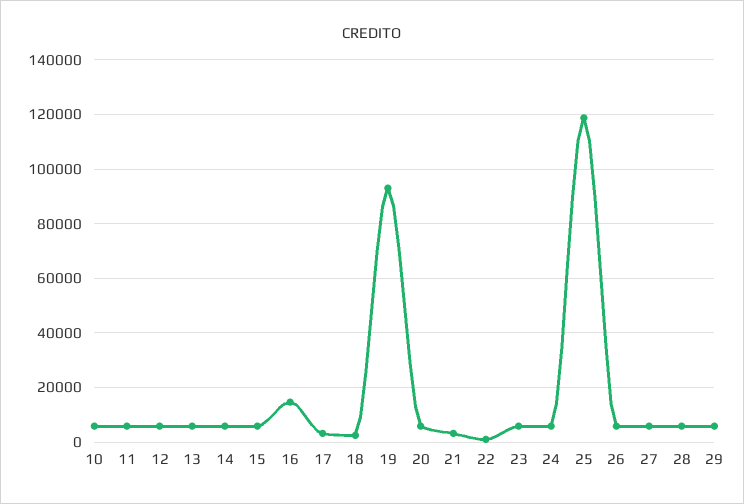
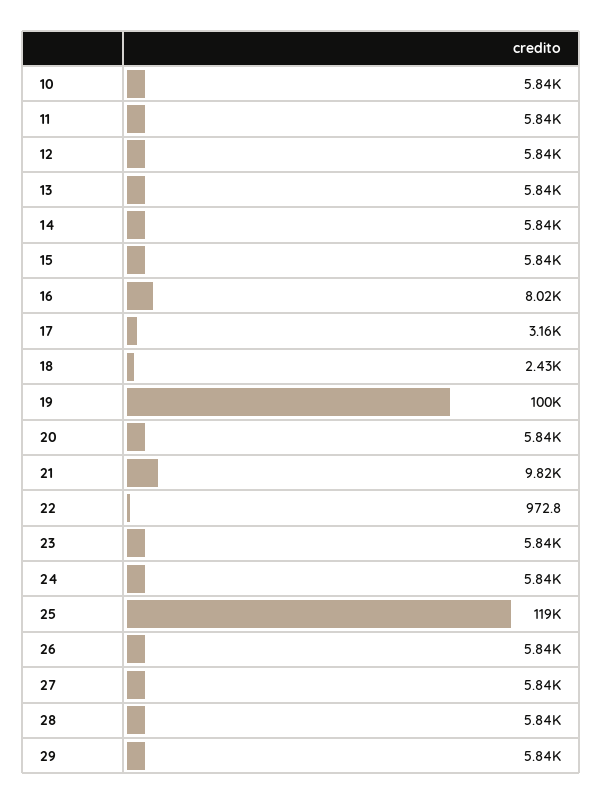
16: 15000 -> 8020
19: 92500 -> 100000
21: 2500 -> 9820

